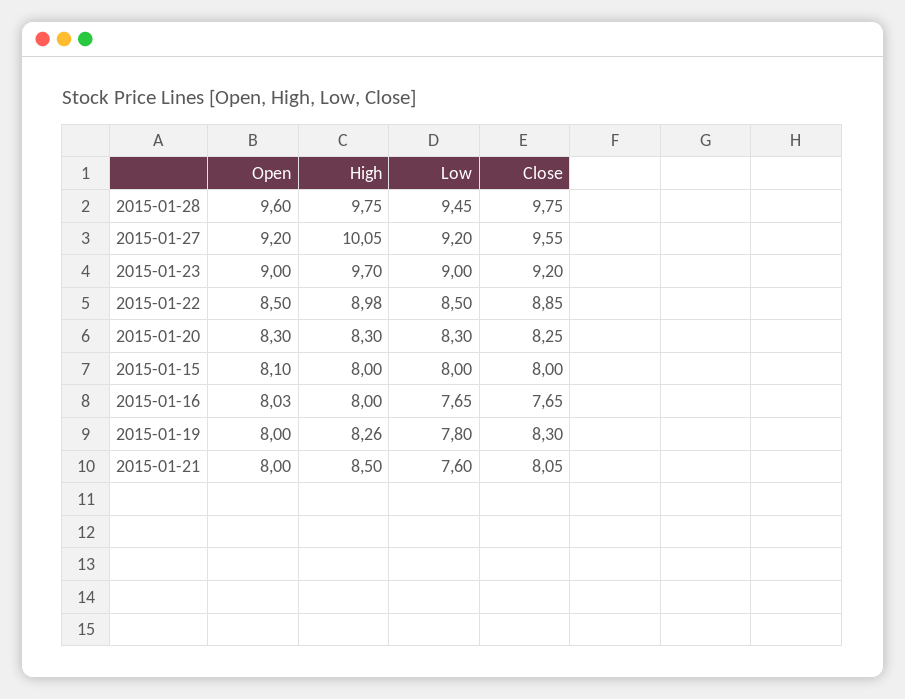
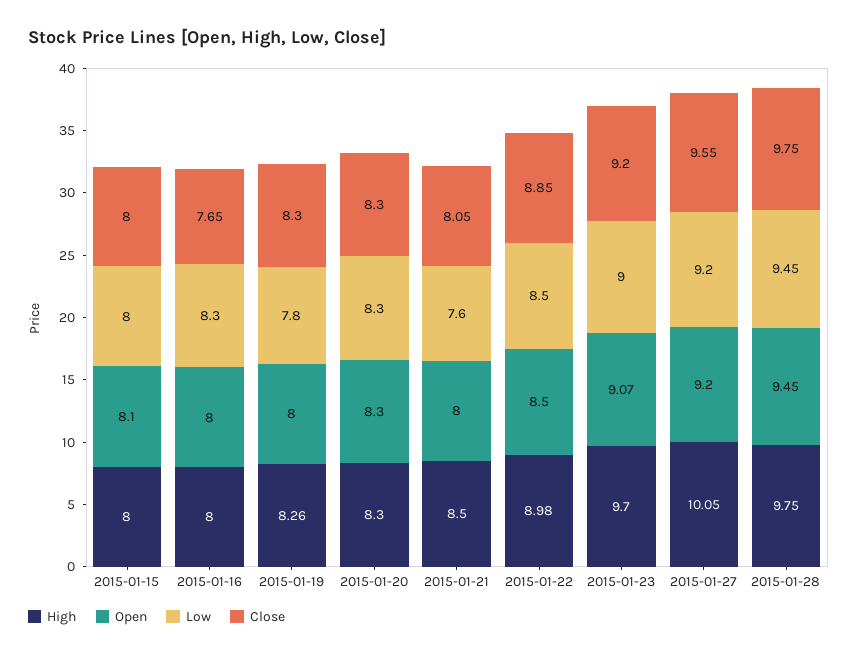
Open, 2015-01-28: 9.6 -> 9.45
Open, 2015-01-23: 9 -> 9.07
Close, 2015-01-20: 8.25 -> 8.3
Open, 2015-01-16: 8.03 -> 8
Low, 2015-01-16: 7.65 -> 8.3

